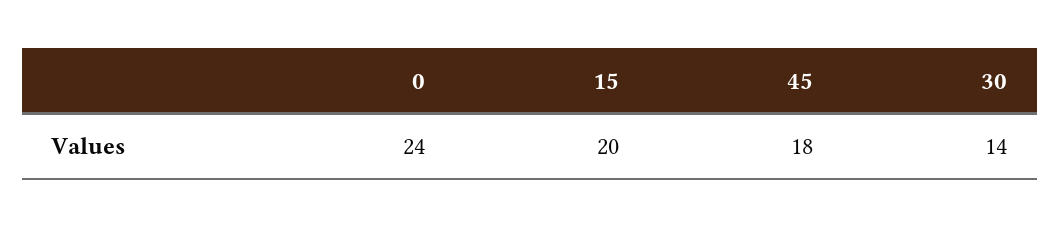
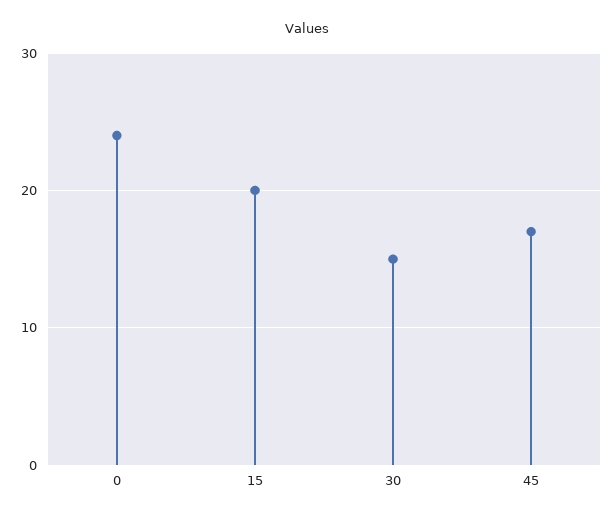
45: 18 -> 17
30: 14 -> 15

